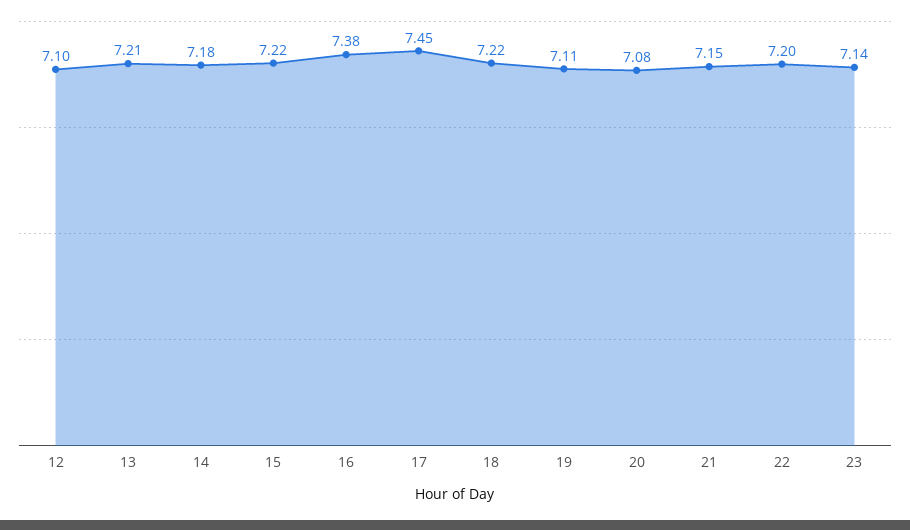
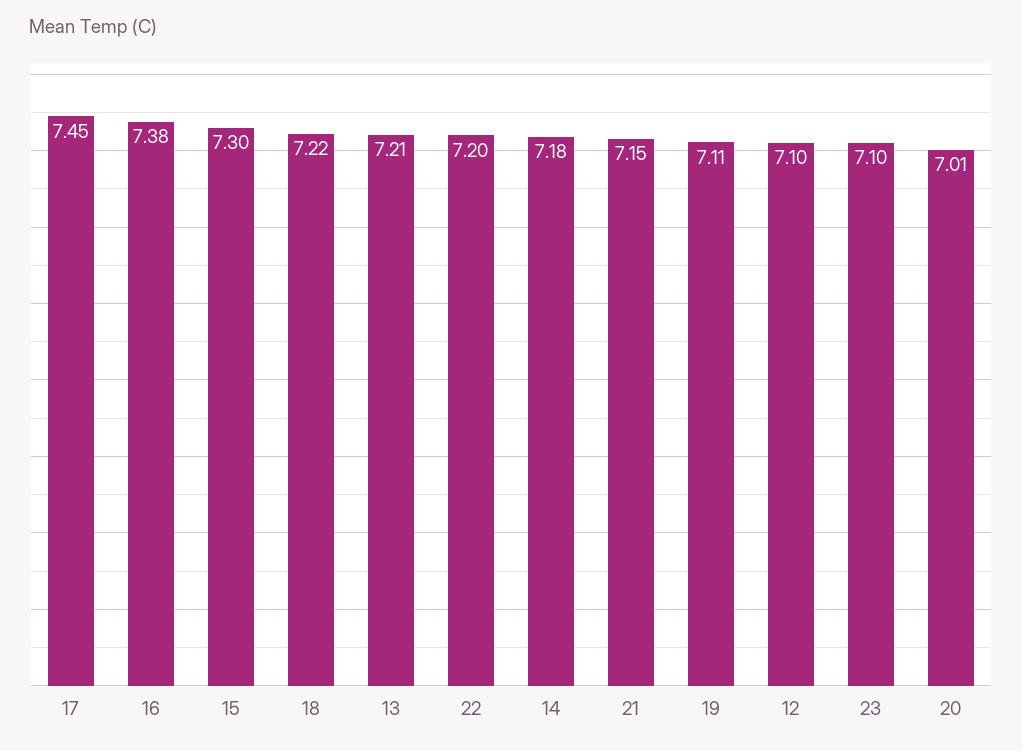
15: 7.22 -> 7.3
20: 7.08 -> 7.01
23: 7.14 -> 7.1

